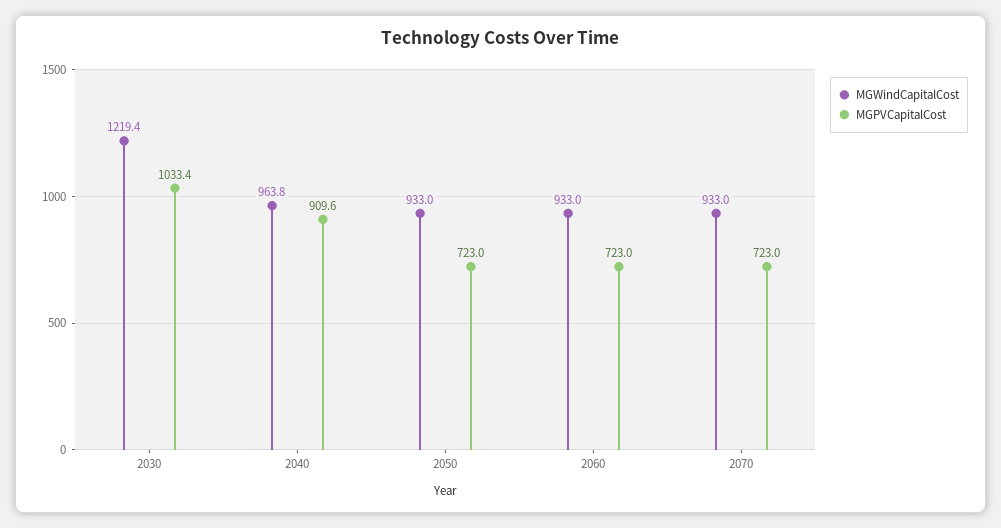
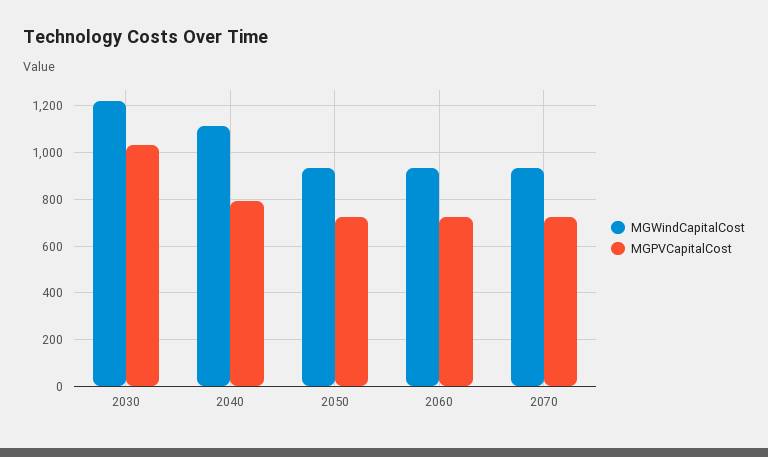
MGWindCapitalCost, 2040: 963.8 -> 1100
MGPVCapitalCost, 2040: 909.6 -> 800

